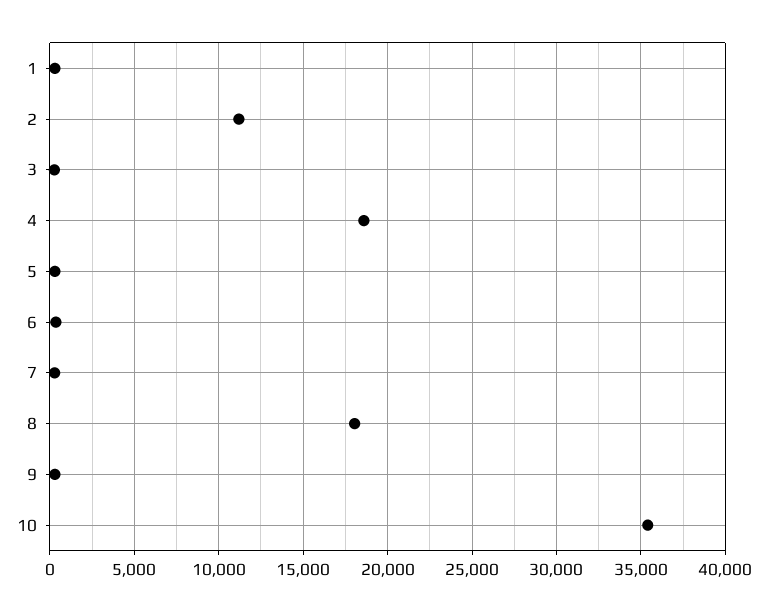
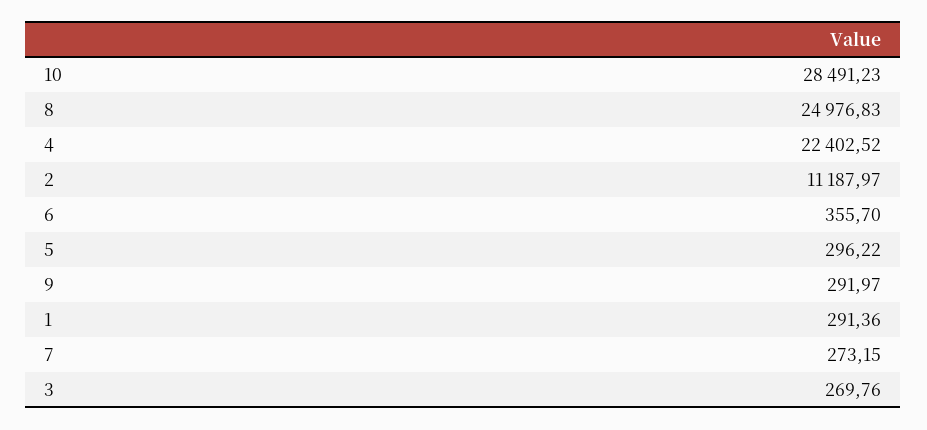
4: 18500 -> 22402.52
8: 18000 -> 24976.83
10: 35500 -> 28491.23

